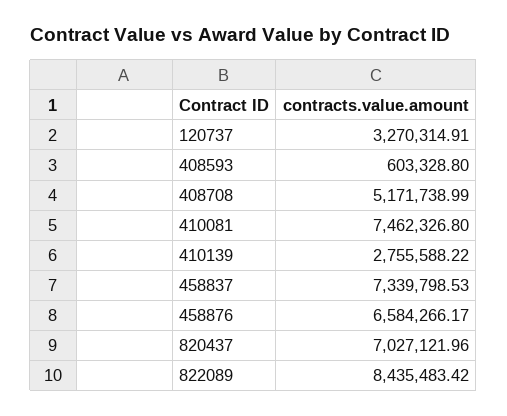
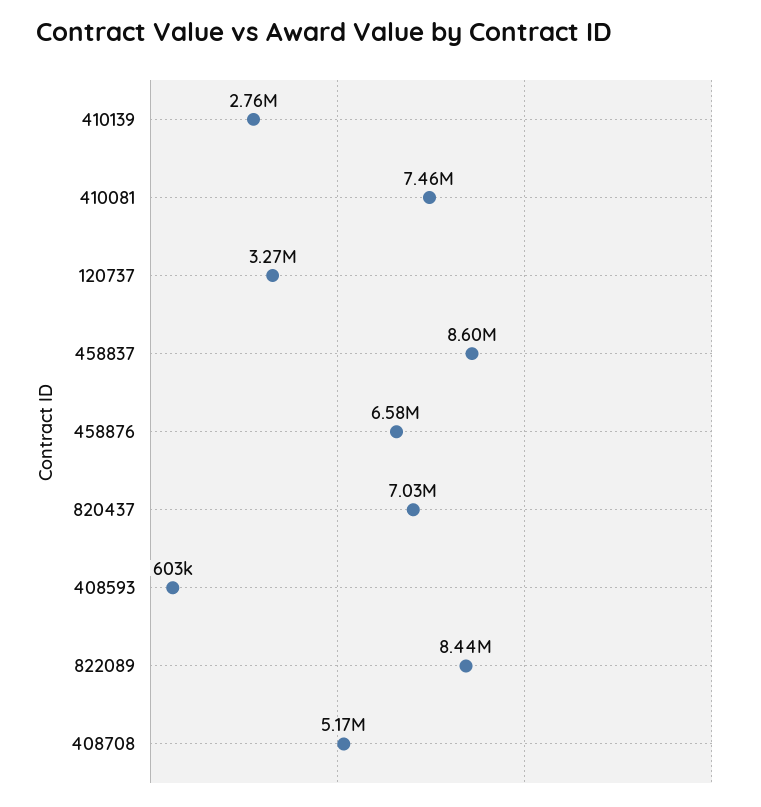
458837: 7339798.53 -> 8600000

